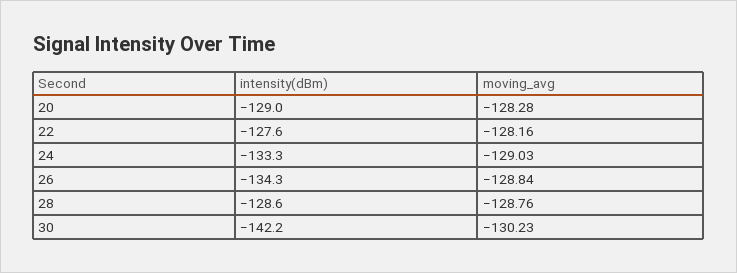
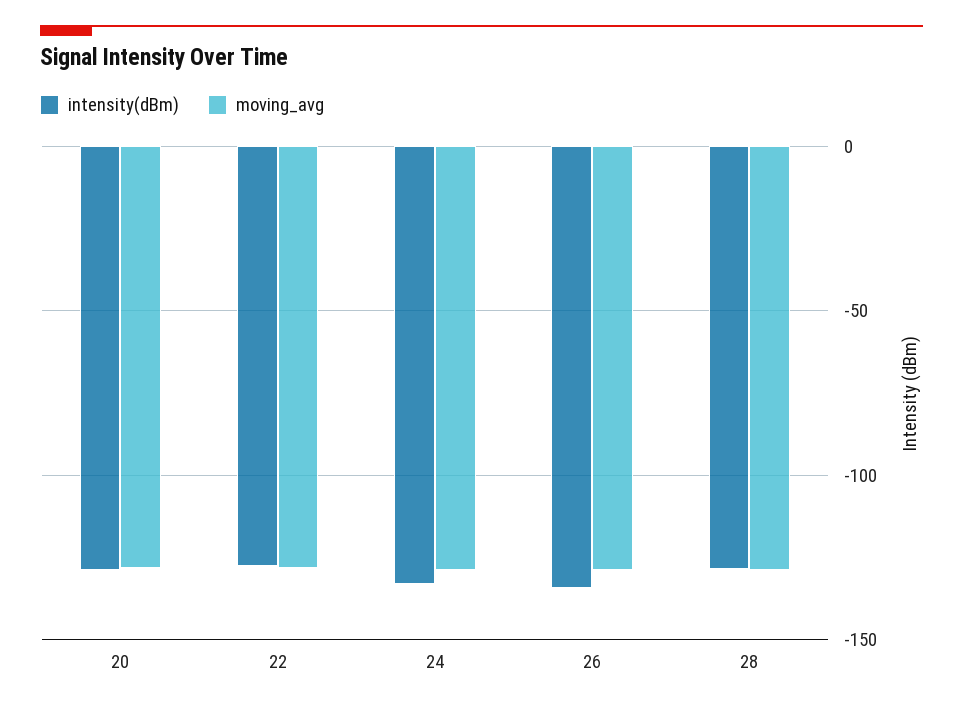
intensity(dBm), 30: -142.2 -> none
moving_avg, 30: -130.23 -> none

